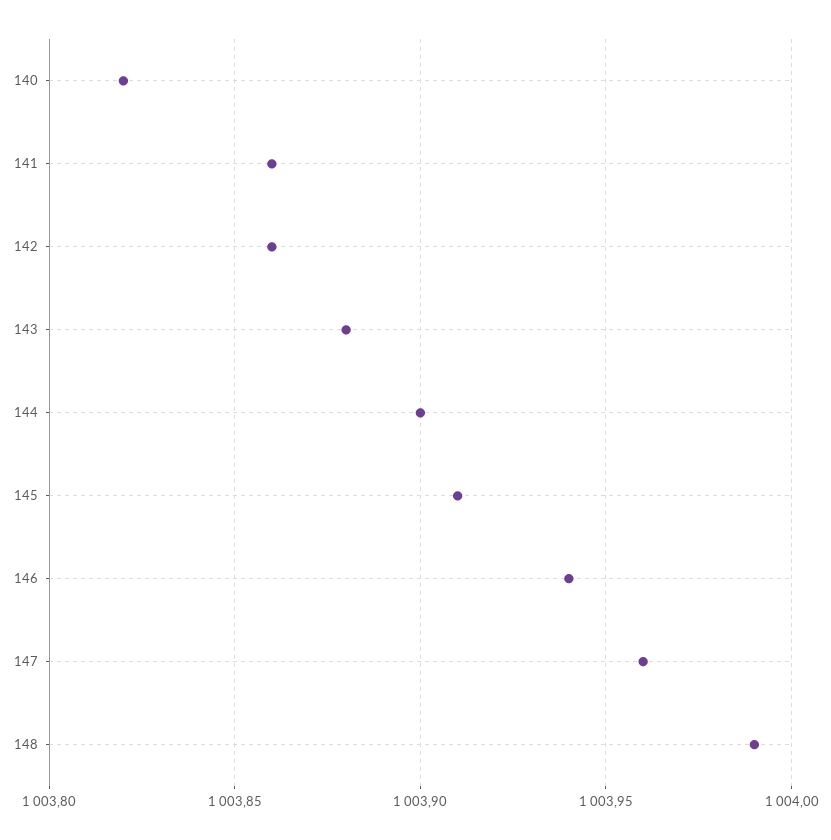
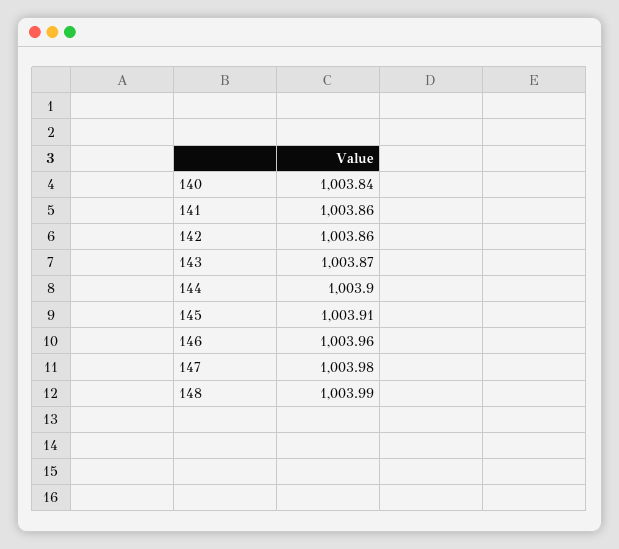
140: 1003.82 -> 1003.84
143: 1003.88 -> 1003.87
146: 1003.94 -> 1003.96
147: 1003.96 -> 1003.98

